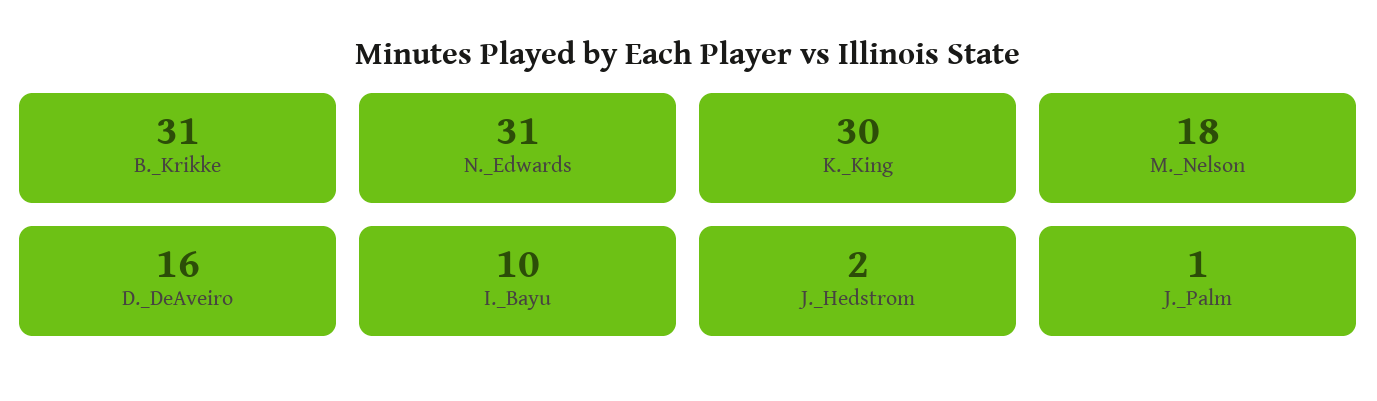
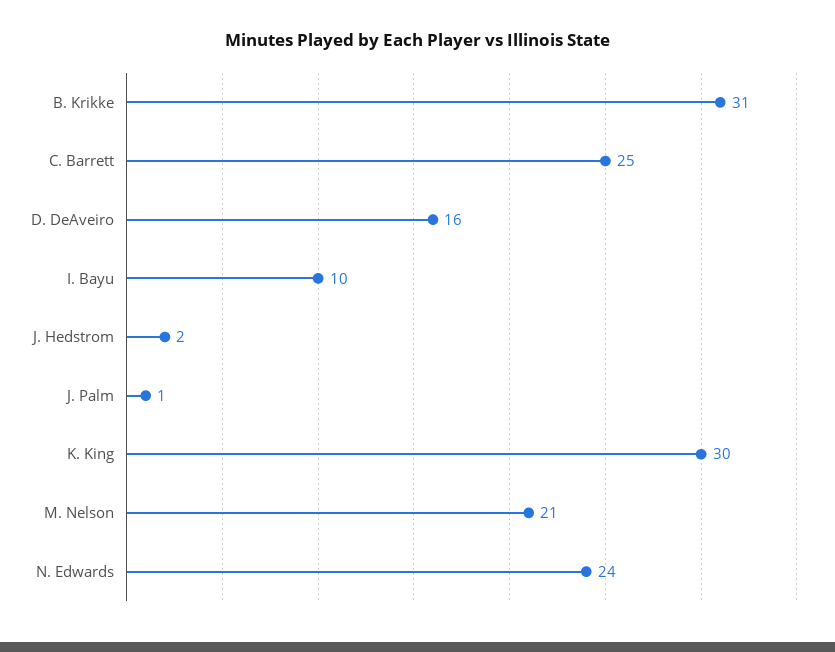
N._Edwards: 31 -> 24
M._Nelson: 18 -> 21
C. Barrett: none -> 25

